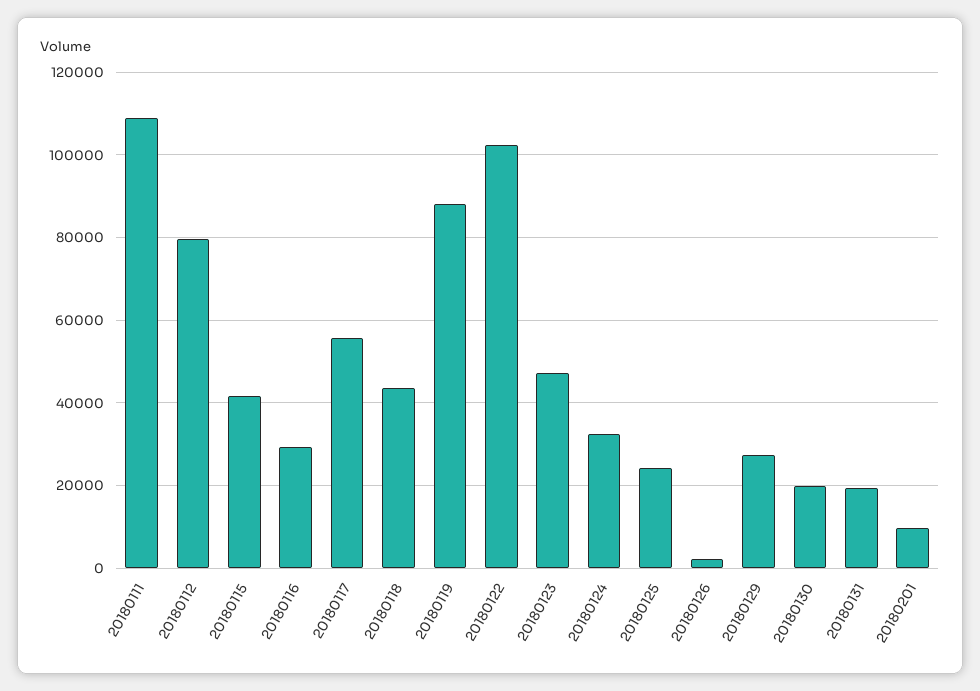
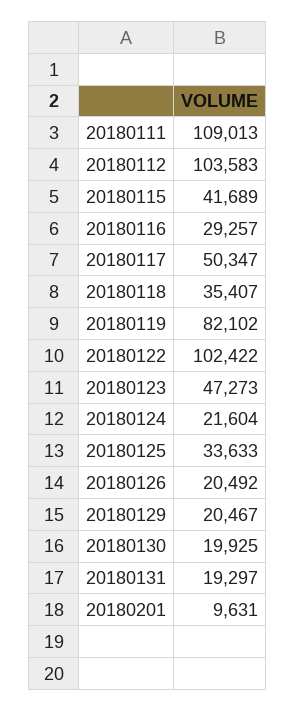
20180112: 80000 -> 103583
20180117: 56000 -> 50347
20180118: 44000 -> 35407
20180119: 88000 -> 82102
20180124: 32000 -> 21604
20180125: 24000 -> 33633
20180126: 2000 -> 20492
20180129: 28000 -> 20467

